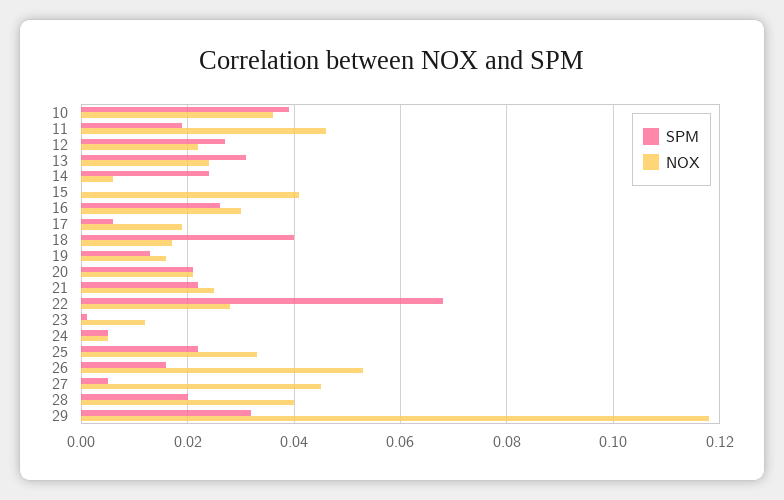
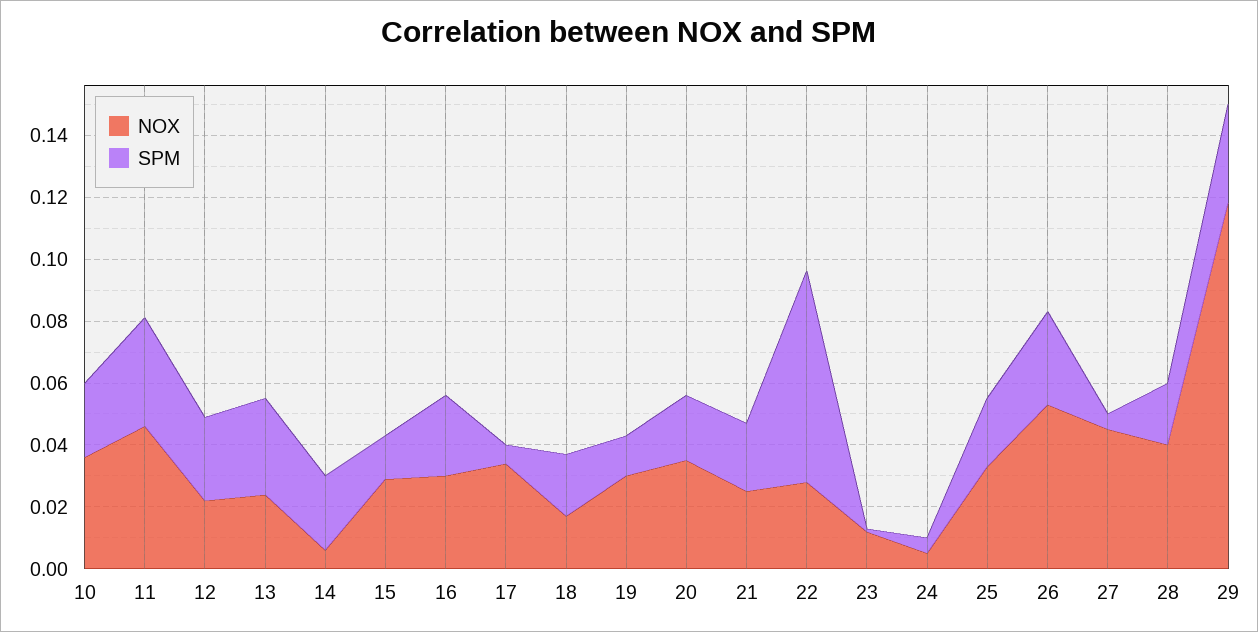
SPM, 10: 0.04 -> 0.025
SPM, 11: 0.02 -> 0.035
SPM, 15: 0 -> 0.015
NOX, 15: 0.04 -> 0.03
NOX, 17: 0.02 -> 0.035
SPM, 18: 0.04 -> 0.02
NOX, 19: 0.015 -> 0.03
NOX, 20: 0.02 -> 0.035
SPM, 26: 0.015 -> 0.03

